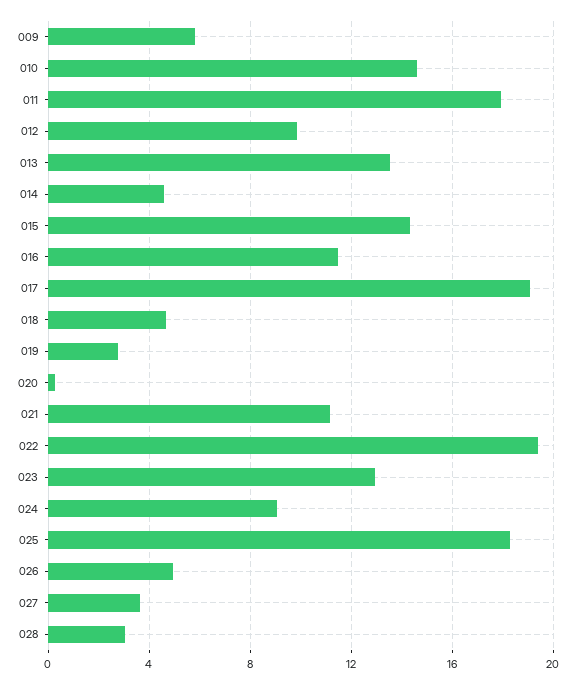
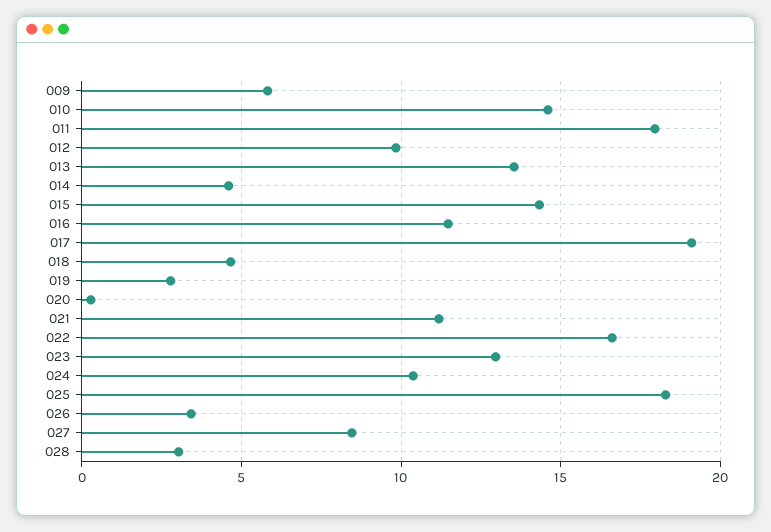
022: 19.5 -> 16.5
024: 9 -> 10.5
026: 5 -> 3.5
027: 3.5 -> 8.5

